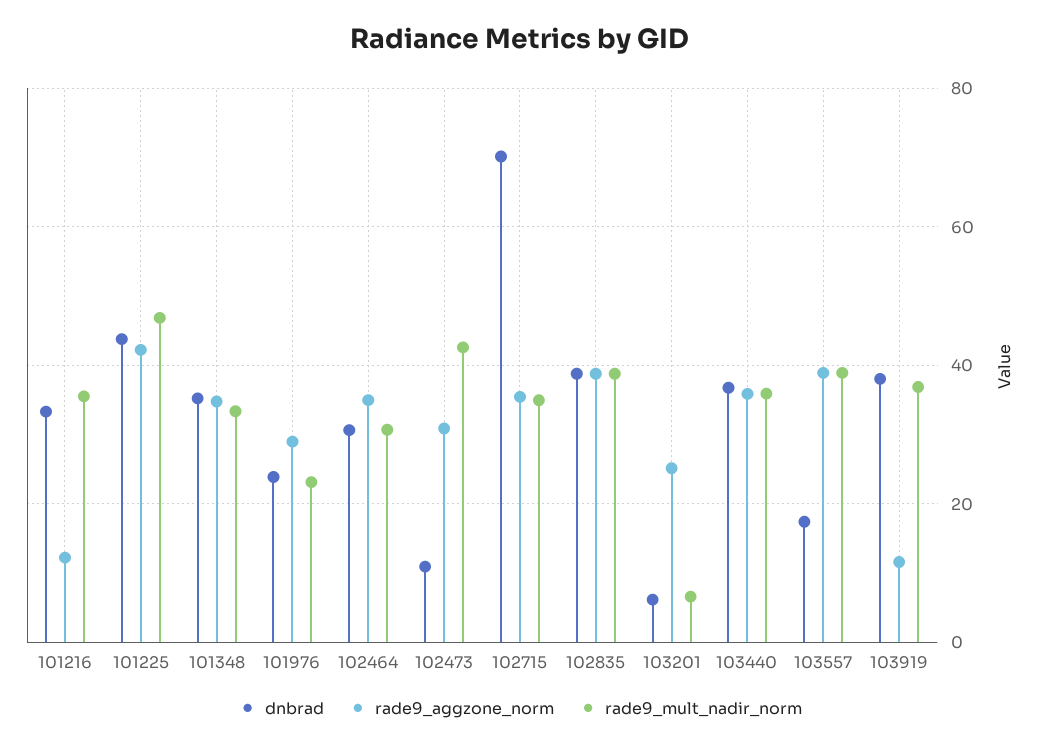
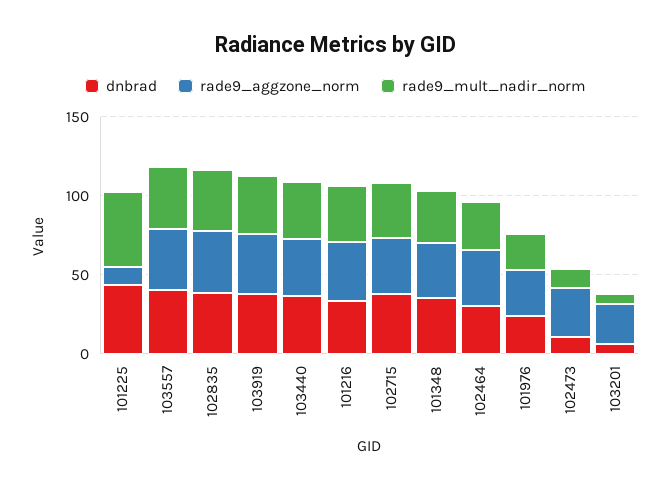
rade9_aggzone_norm, 101216: 12 -> 40
rade9_aggzone_norm, 101225: 42 -> 10
rade9_mult_nadir_norm, 102473: 42 -> 10
dnbrad, 102715: 70 -> 40
dnbrad, 103557: 18 -> 40
rade9_aggzone_norm, 103919: 12 -> 40

